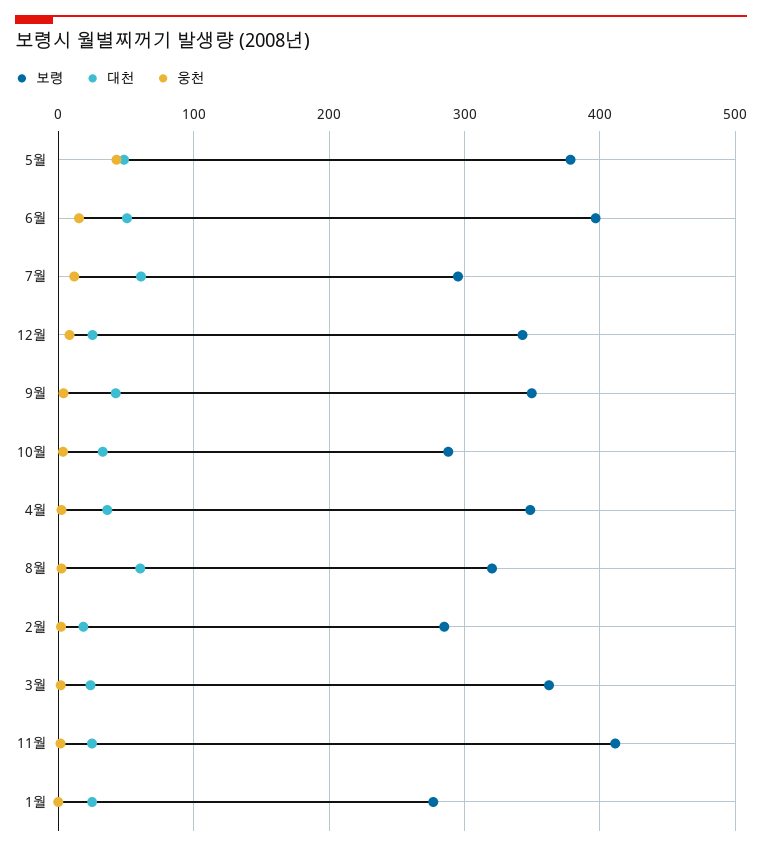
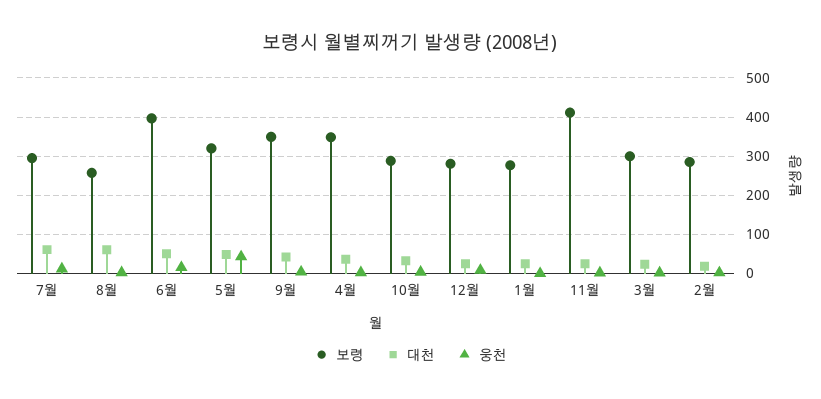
보령, 5월: 380 -> 320
보령, 12월: 340 -> 280
보령, 8월: 320 -> 260
보령, 3월: 360 -> 300

